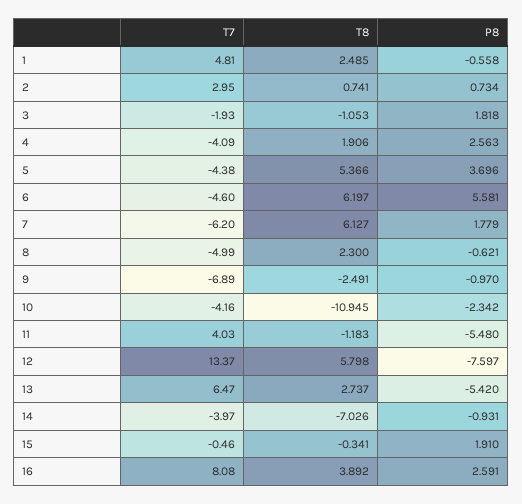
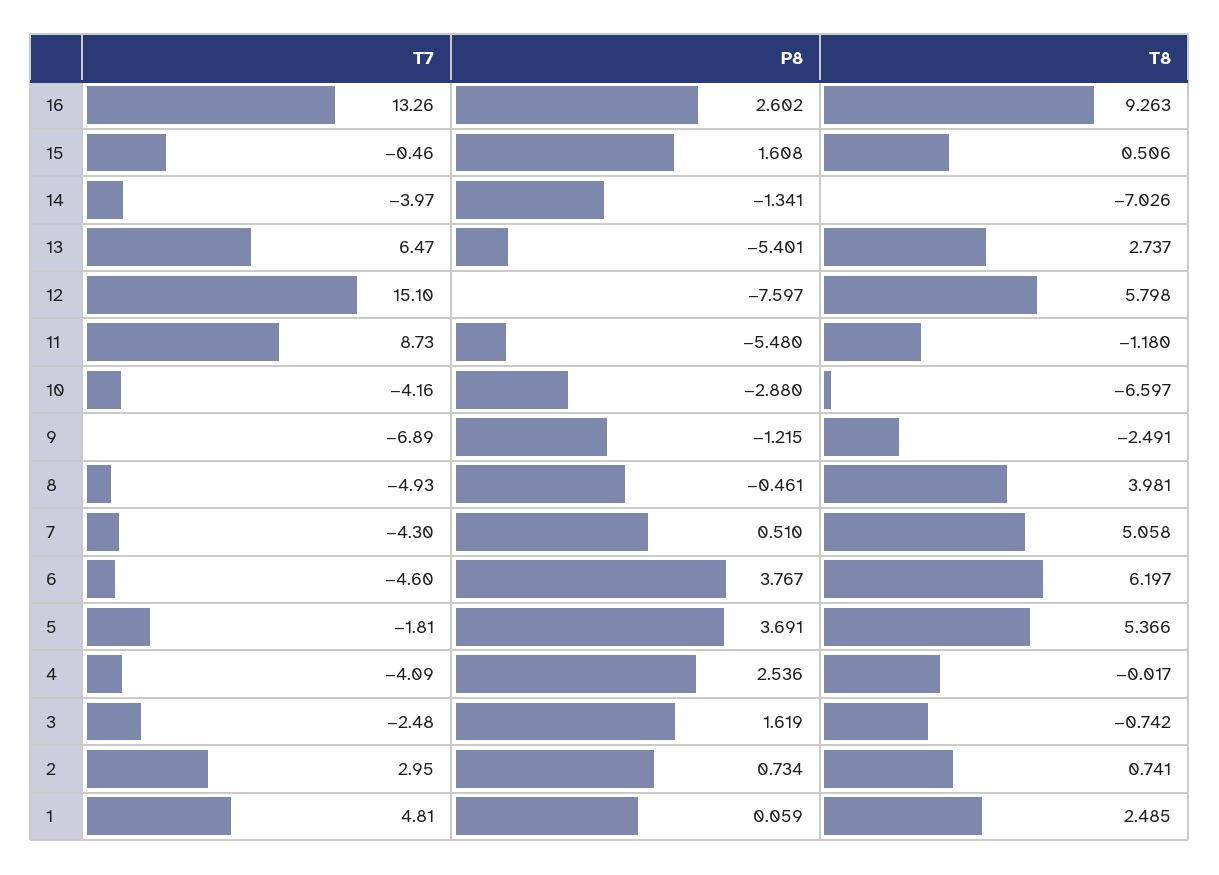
P8, 1: -0.558 -> 0.059
T7, 3: -1.93 -> -2.48
T8, 3: -1.053 -> -0.742
P8, 3: 1.818 -> 1.619
T8, 4: 1.906 -> -0.017
P8, 4: 2.563 -> 2.536
T7, 5: -4.38 -> -1.81
P8, 5: 3.696 -> 3.691
P8, 6: 5.581 -> 3.767
T7, 7: -6.2 -> -4.3
T8, 7: 6.127 -> 5.058
P8, 7: 1.779 -> 0.51
T7, 8: -4.99 -> -4.93
T8, 8: 2.3 -> 3.981
P8, 8: -0.621 -> -0.461
P8, 9: -0.97 -> -1.215
T8, 10: -10.945 -> -6.597
P8, 10: -2.342 -> -2.88
T7, 11: 4.03 -> 8.73
T8, 11: -1.183 -> -1.18
T7, 12: 13.37 -> 15.1
P8, 13: -5.42 -> -5.401
P8, 14: -0.931 -> -1.341
T8, 15: -0.341 -> 0.506
P8, 15: 1.91 -> 1.608
T7, 16: 8.08 -> 13.26
T8, 16: 3.892 -> 9.263
P8, 16: 2.591 -> 2.602

